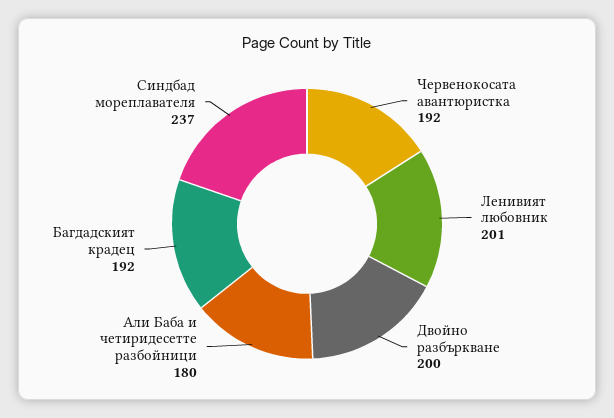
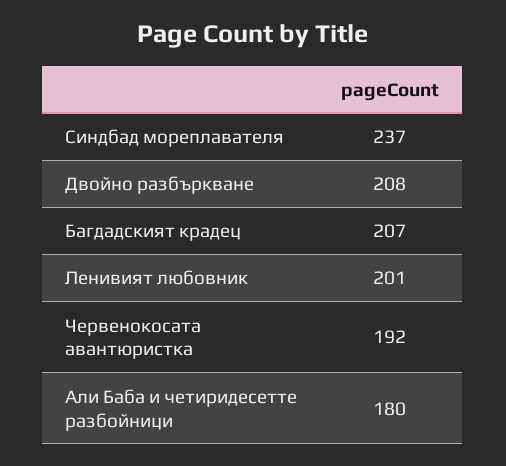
Двойно разбъркване: 200 -> 208
Багдадският крадец: 192 -> 207

